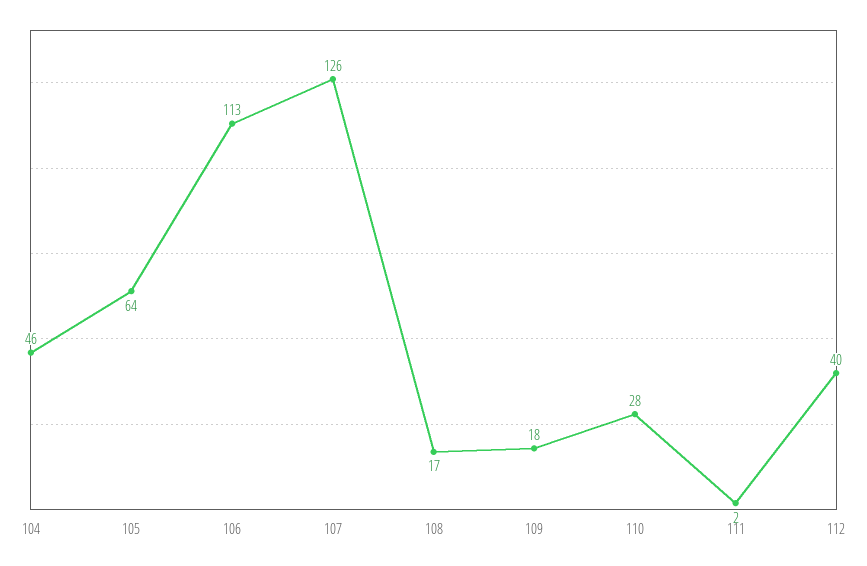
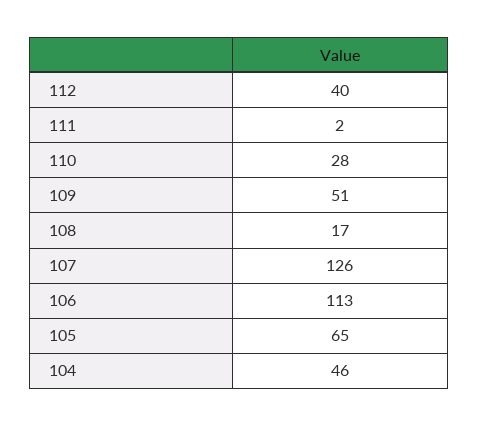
105: 64 -> 65
109: 18 -> 51

